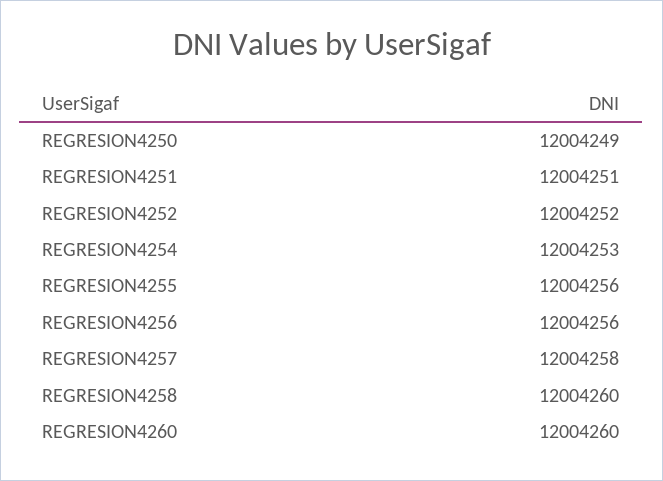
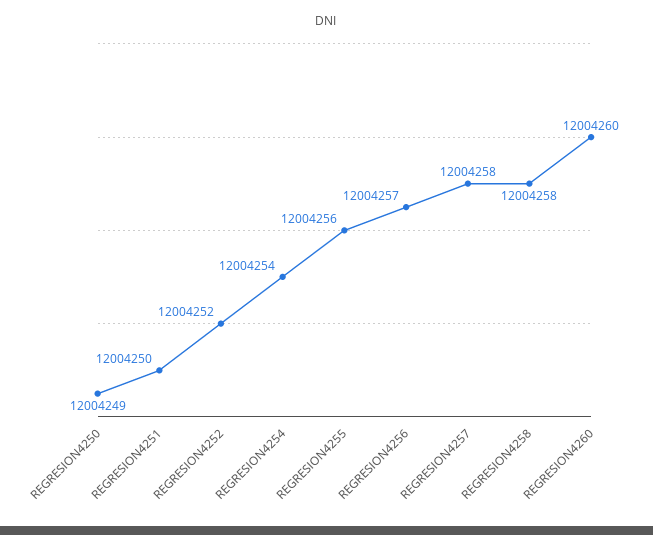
REGRESION4251: 12004251 -> 12004250
REGRESION4254: 12004253 -> 12004254
REGRESION4256: 12004256 -> 12004257
REGRESION4258: 12004260 -> 12004258

